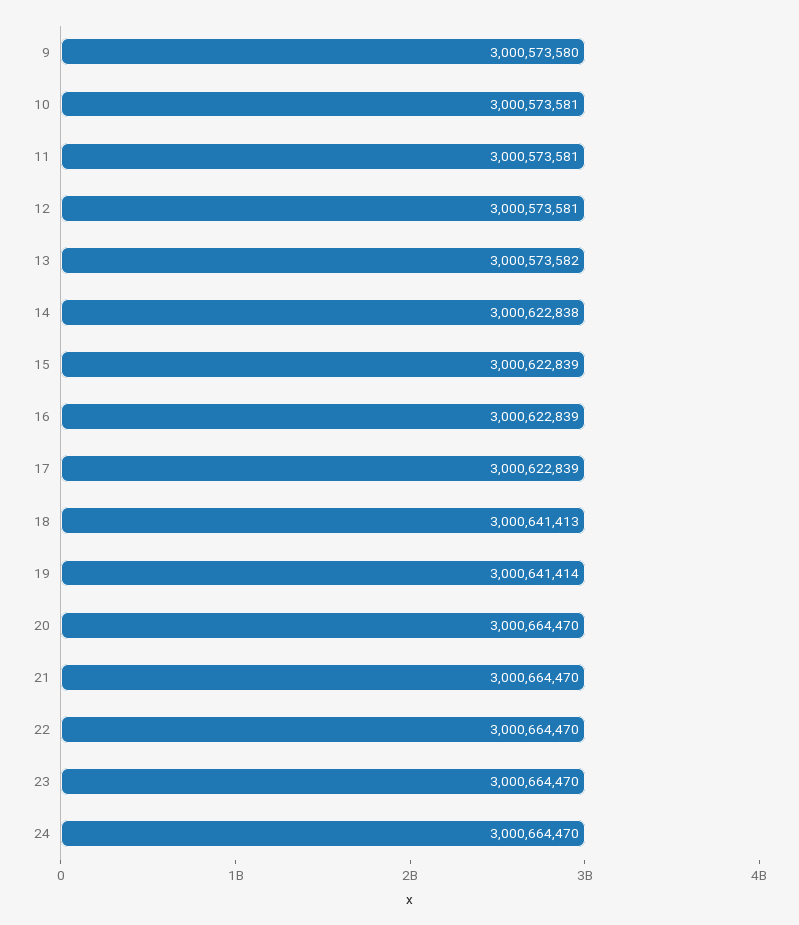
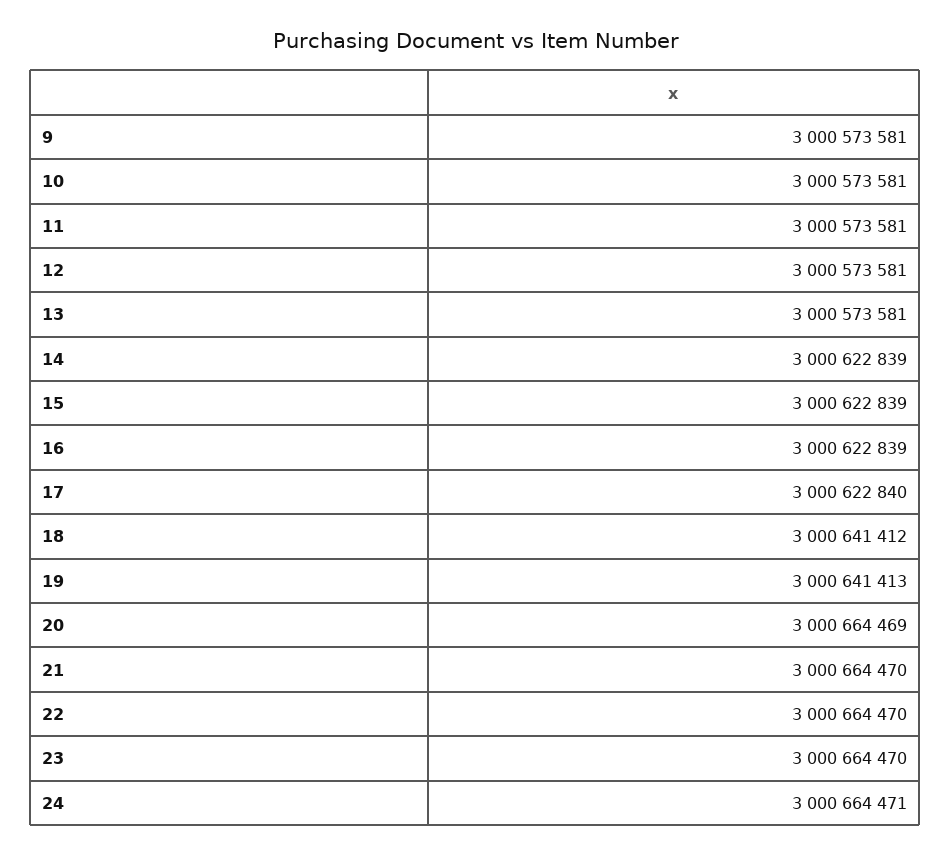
9: 3000573580 -> 3000573581
13: 3000573582 -> 3000573581
14: 3000622838 -> 3000622839
17: 3000622839 -> 3000622840
18: 3000641413 -> 3000641412
19: 3000641414 -> 3000641413
20: 3000664470 -> 3000664469
24: 3000664470 -> 3000664471

